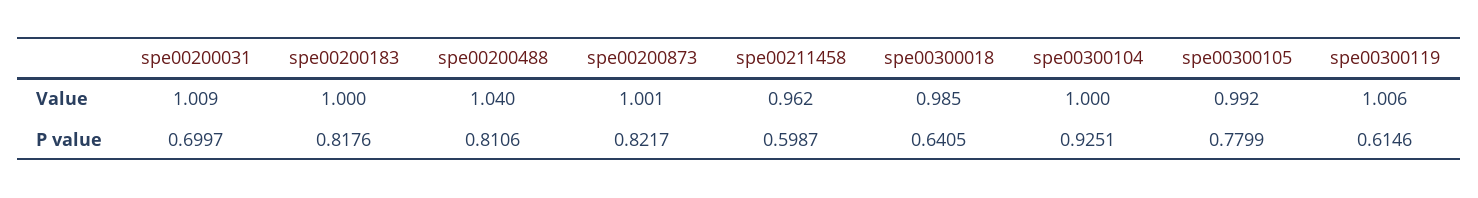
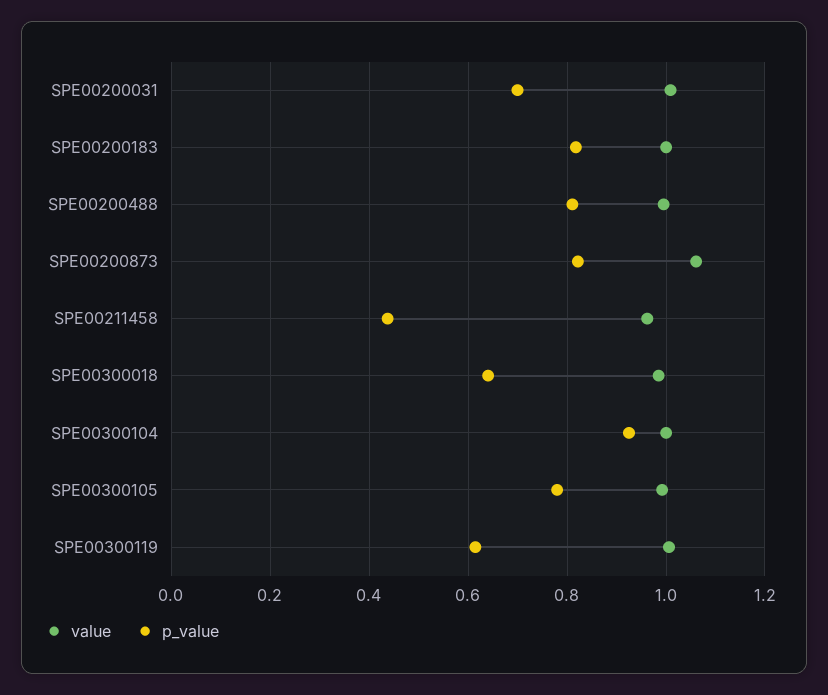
Value, spe00200488: 1.04 -> 1
Value, spe00200873: 1.001 -> 1.06
P value, spe00211458: 0.5987 -> 0.44

